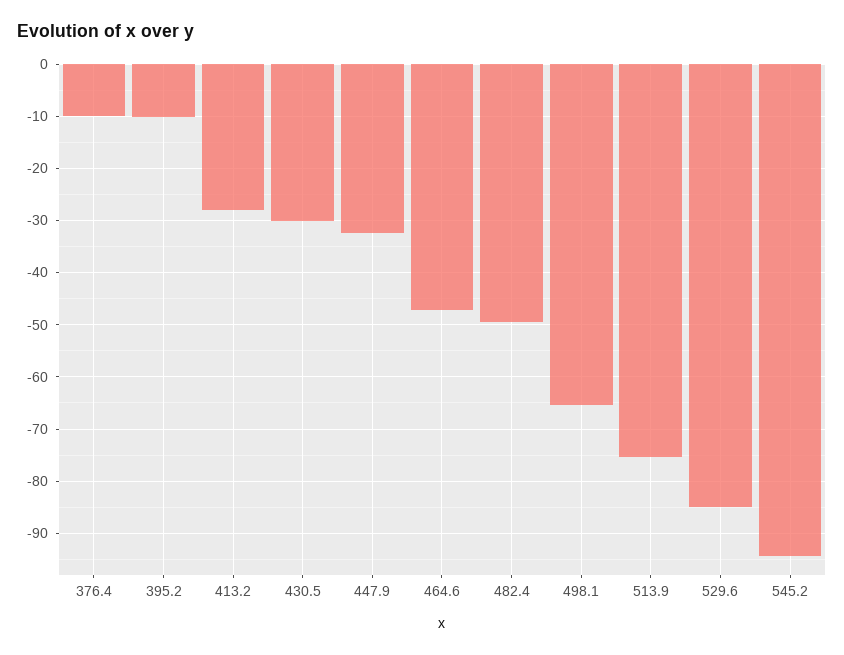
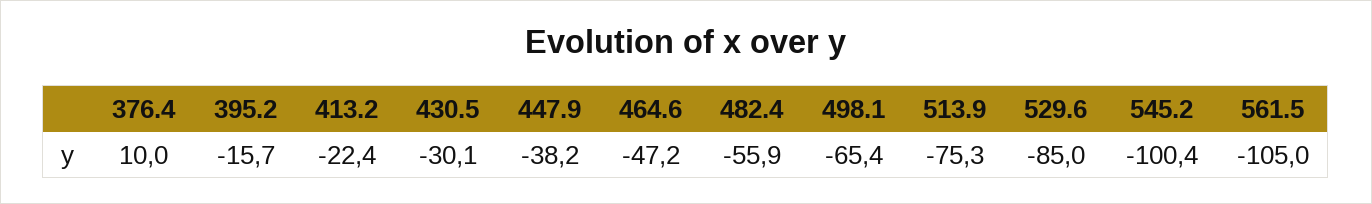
376.4: -10 -> 10
395.2: -10 -> -15.7
413.2: -28 -> -22.4
447.9: -32 -> -38.2
482.4: -50 -> -55.9
545.2: -94 -> -100.4
561.5: none -> -105

